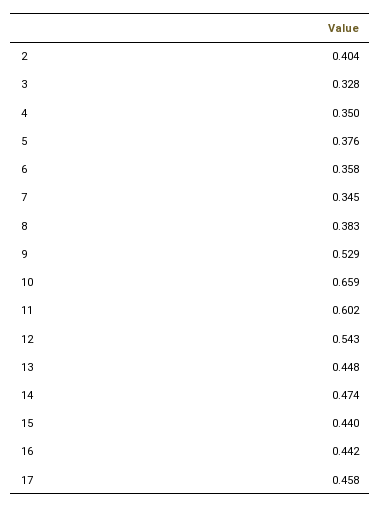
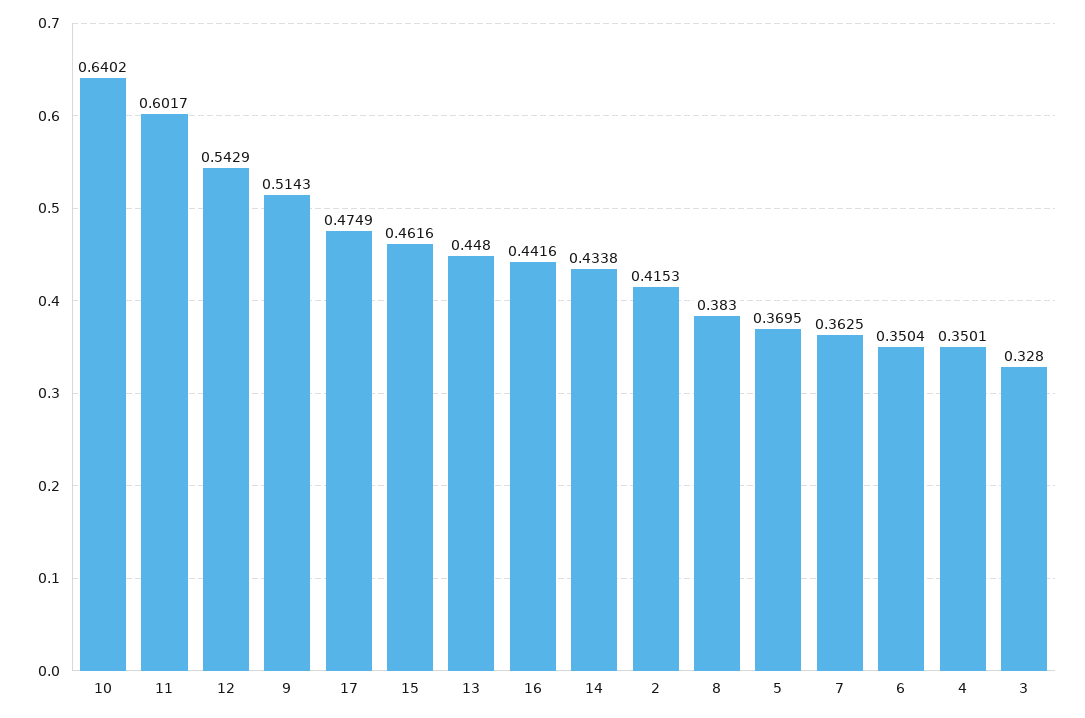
2: 0.404 -> 0.4153
5: 0.376 -> 0.3695
6: 0.358 -> 0.3504
7: 0.345 -> 0.3625
9: 0.529 -> 0.5143
10: 0.659 -> 0.6402
14: 0.474 -> 0.4338
15: 0.44 -> 0.4616
17: 0.458 -> 0.4749

